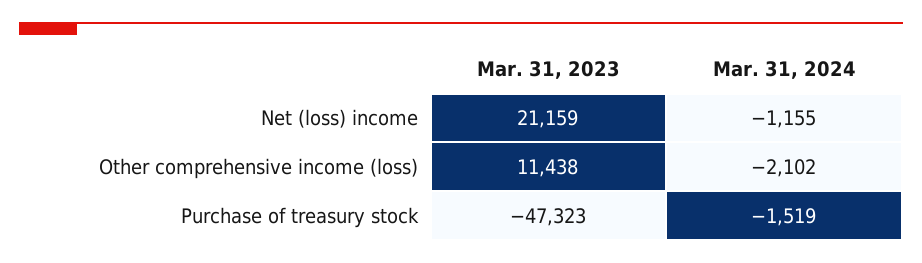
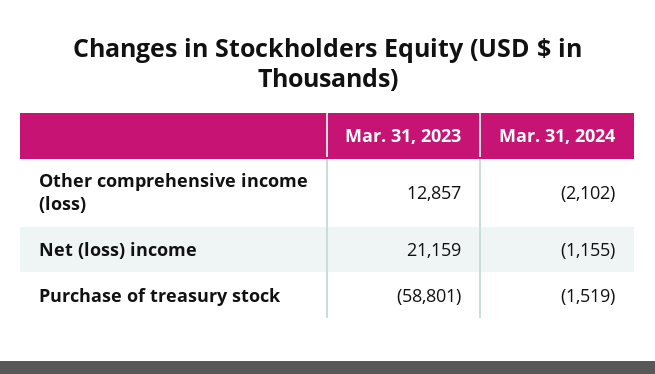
Mar. 31, 2023, Other comprehensive income (loss): 11438 -> 12857
Mar. 31, 2023, Purchase of treasury stock: -47323 -> -58801

